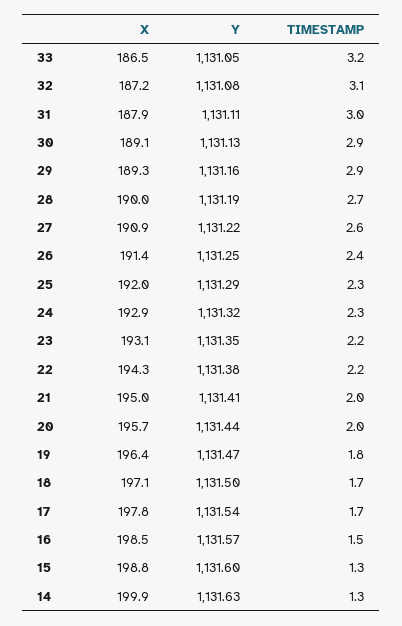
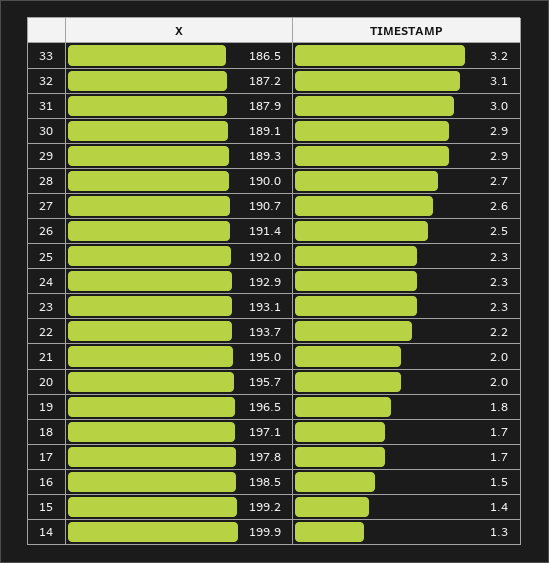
Y, 33: 1131.05 -> none
Y, 32: 1131.08 -> none
Y, 31: 1131.11 -> none
Y, 30: 1131.13 -> none
Y, 29: 1131.16 -> none
Y, 28: 1131.19 -> none
X, 27: 190.9 -> 190.7
Y, 27: 1131.22 -> none
Y, 26: 1131.25 -> none
TIMESTAMP, 26: 2.4 -> 2.5
Y, 25: 1131.29 -> none
Y, 24: 1131.32 -> none
Y, 23: 1131.35 -> none
TIMESTAMP, 23: 2.2 -> 2.3
X, 22: 194.3 -> 193.7
Y, 22: 1131.38 -> none
Y, 21: 1131.41 -> none
Y, 20: 1131.44 -> none
X, 19: 196.4 -> 196.5
Y, 19: 1131.47 -> none
Y, 18: 1131.5 -> none
Y, 17: 1131.54 -> none
Y, 16: 1131.57 -> none
X, 15: 198.8 -> 199.2
Y, 15: 1131.6 -> none
TIMESTAMP, 15: 1.3 -> 1.4
Y, 14: 1131.63 -> none

